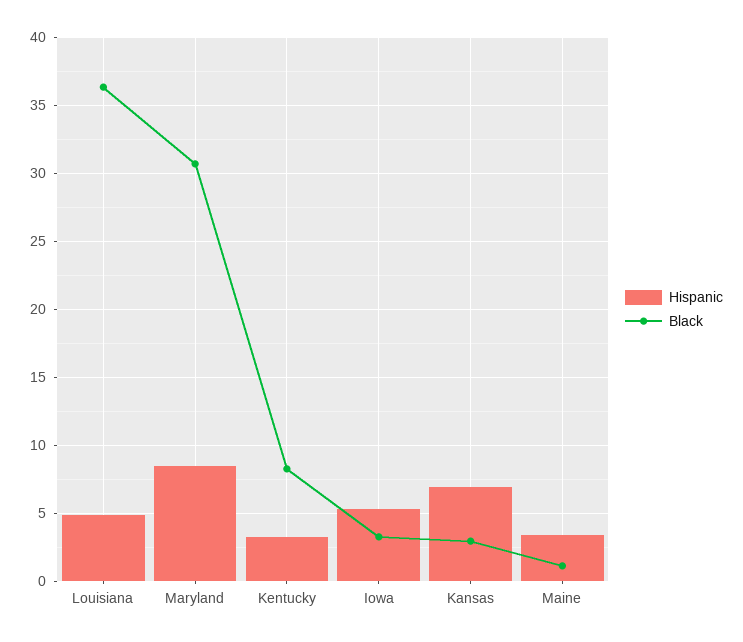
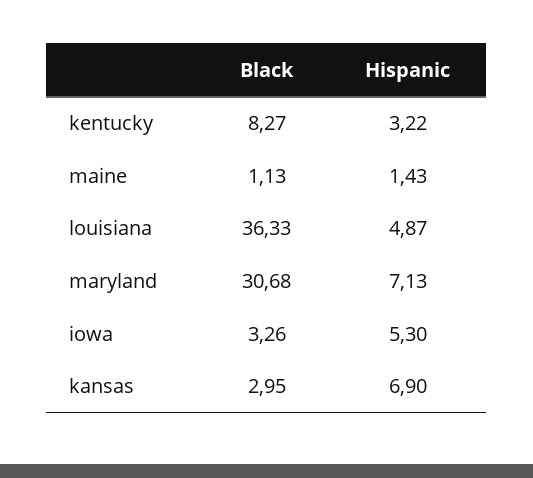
Hispanic, Maryland: 8.5 -> 7.13
Hispanic, Maine: 3.5 -> 1.43

